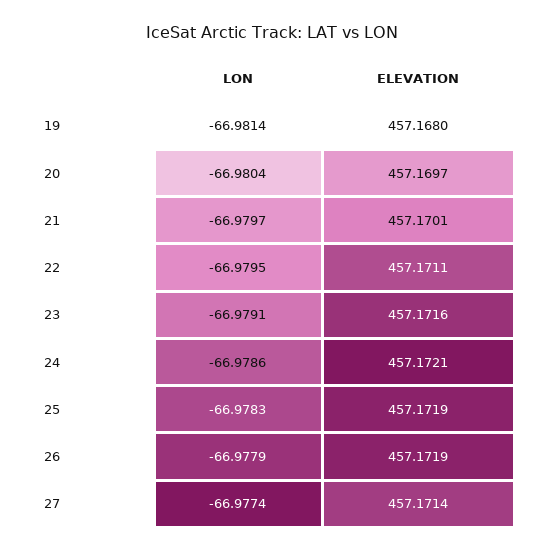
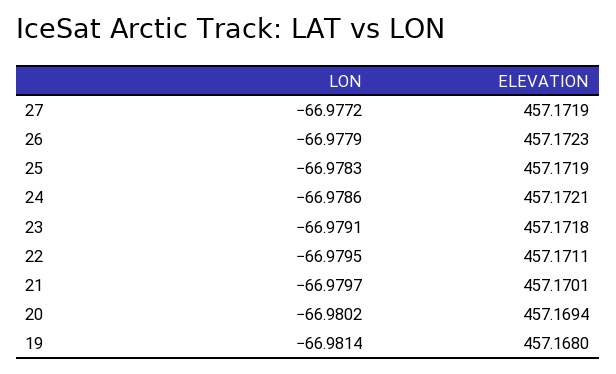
LON, 20: -66.9804 -> -66.9802
ELEVATION, 20: 457.1697 -> 457.1694
ELEVATION, 23: 457.1716 -> 457.1718
ELEVATION, 26: 457.1719 -> 457.1723
LON, 27: -66.9774 -> -66.9772
ELEVATION, 27: 457.1714 -> 457.1719

